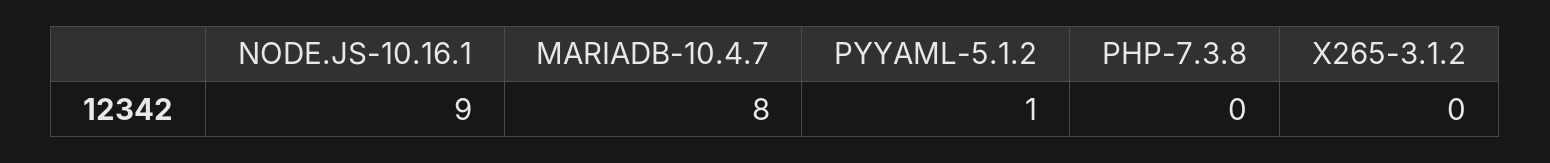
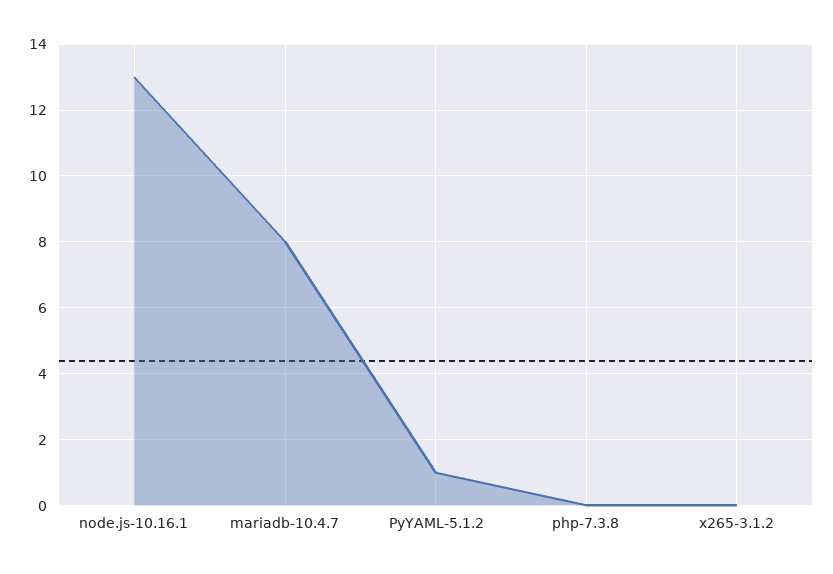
NODE.JS-10.16.1: 9 -> 13

